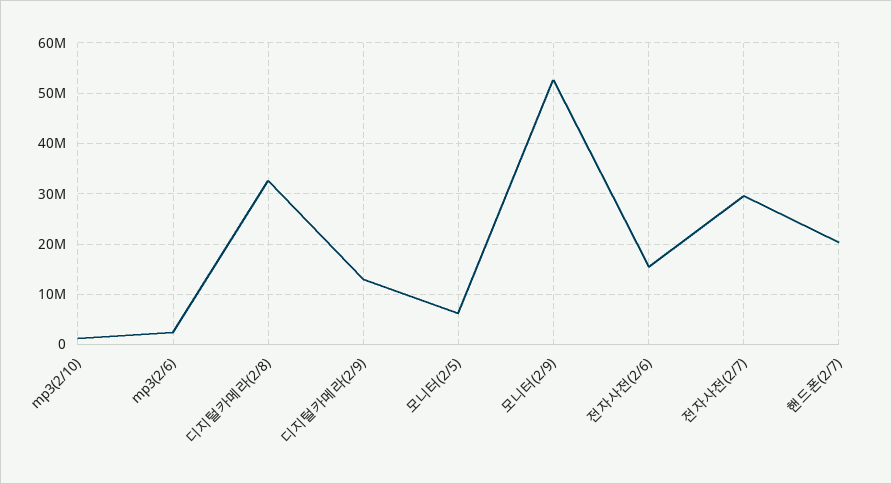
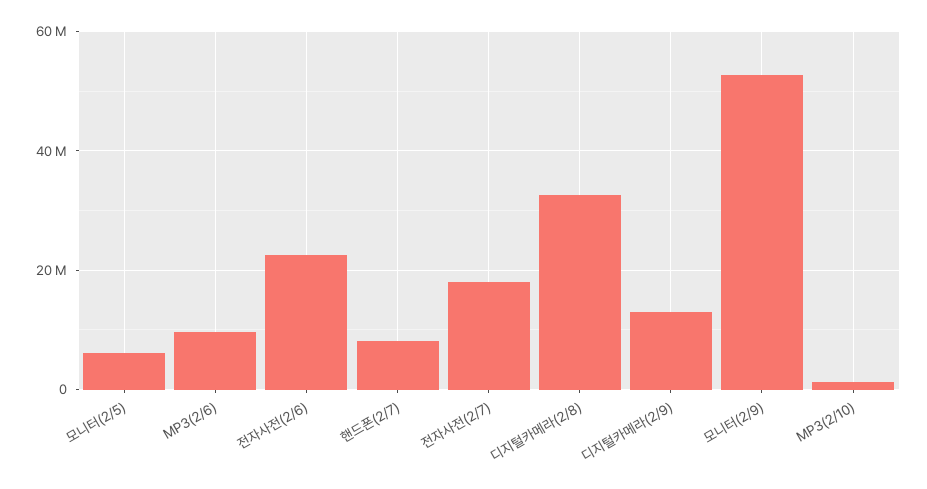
mp3(2/6): 2000000 -> 10000000
전자사전(2/6): 16000000 -> 22000000
전자사전(2/7): 30000000 -> 18000000
핸드폰(2/7): 20000000 -> 8000000

